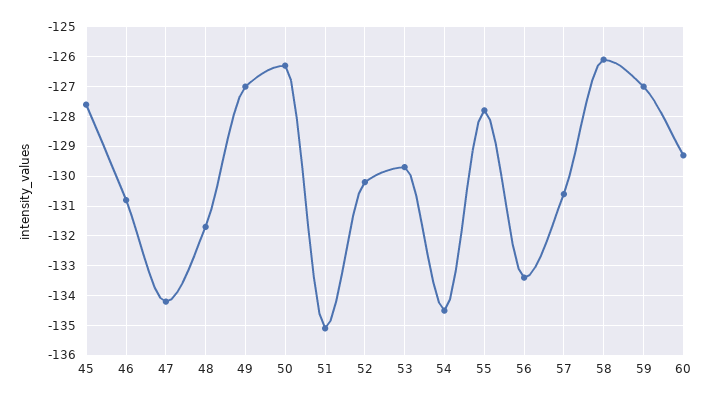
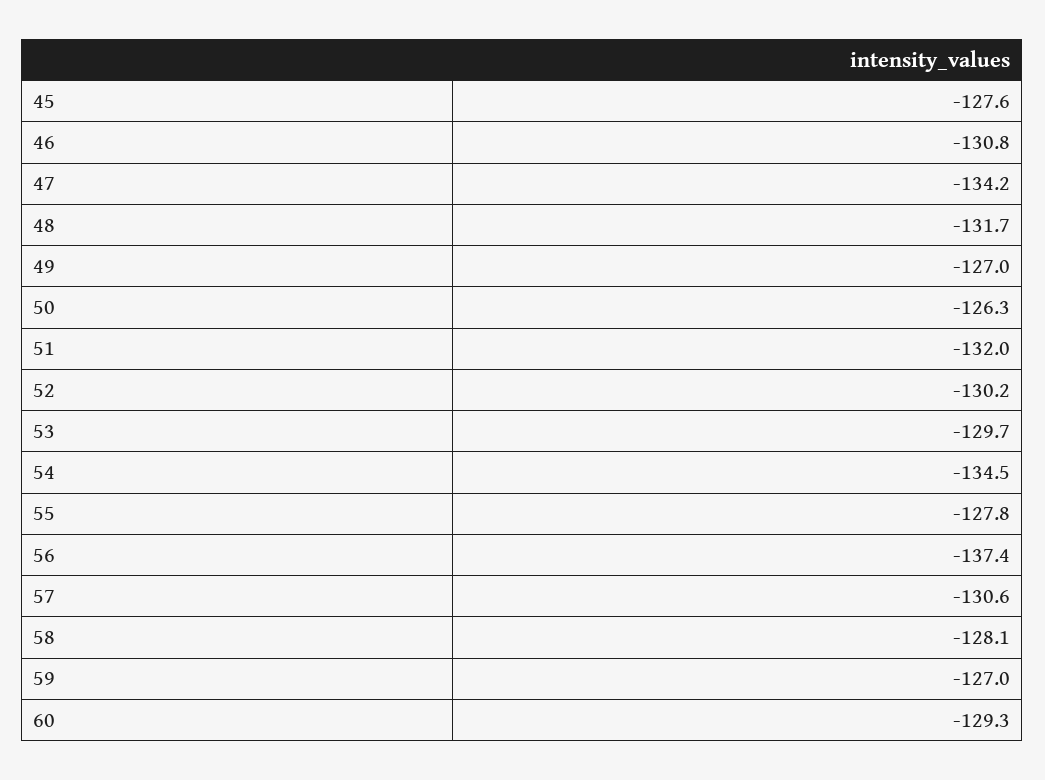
51: -135 -> -132
56: -133.5 -> -137.4
58: -126 -> -128.1

